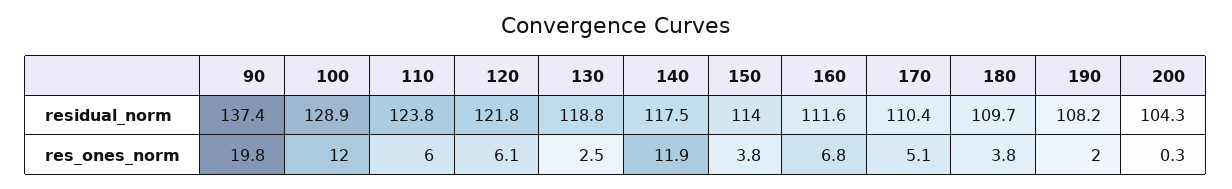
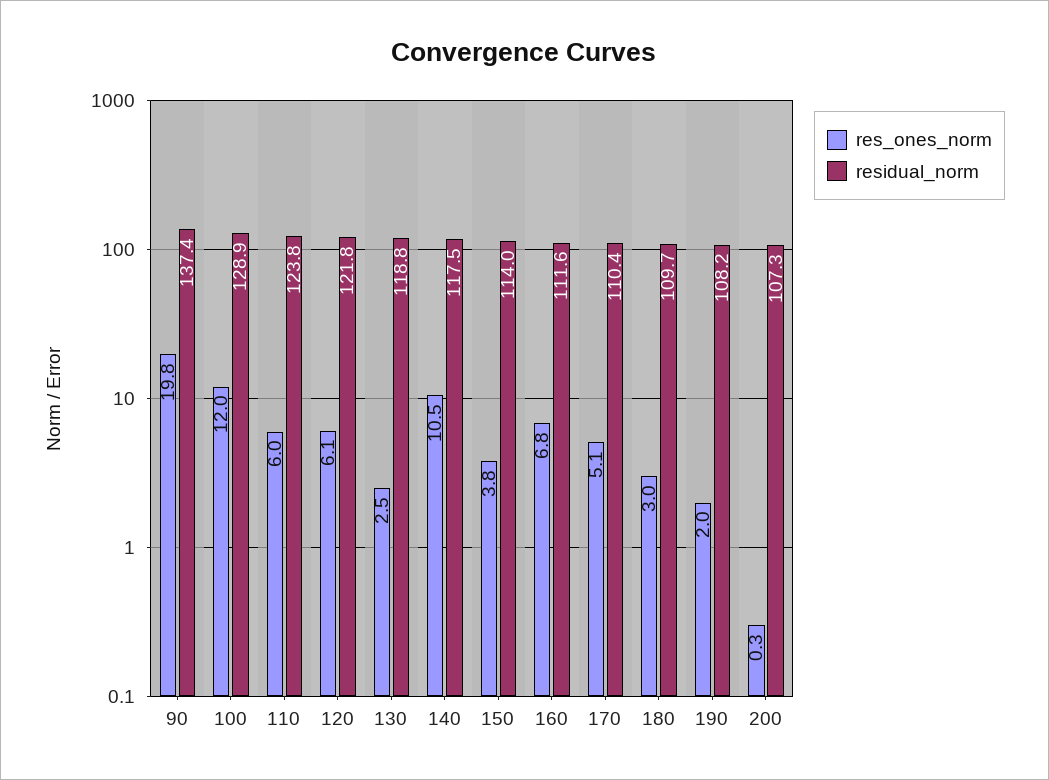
residual_norm, 200: 104.3 -> 107.3
res_ones_norm, 140: 11.9 -> 10.5
res_ones_norm, 180: 3.8 -> 3

